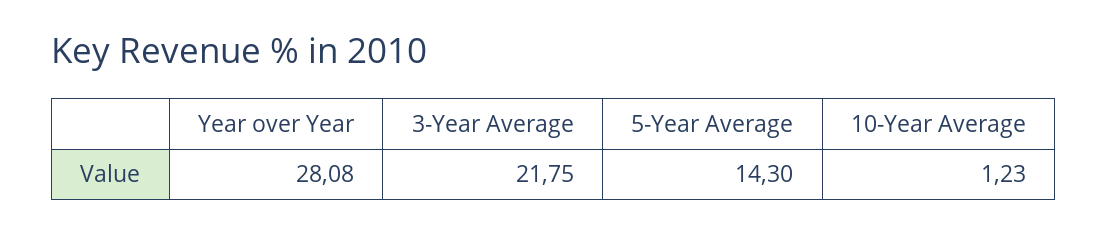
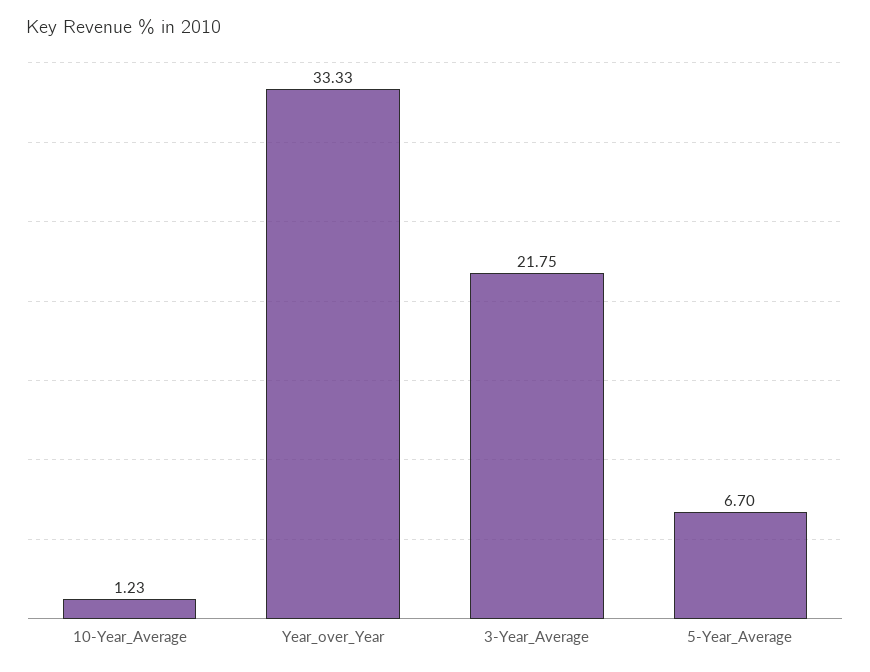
Year over Year: 28.08 -> 33.33
5-Year Average: 14.3 -> 6.7

